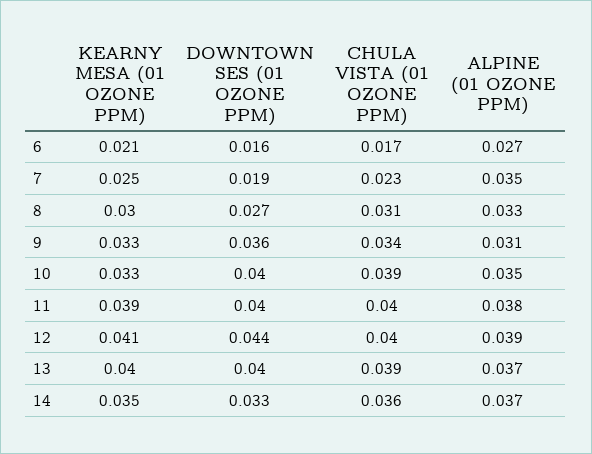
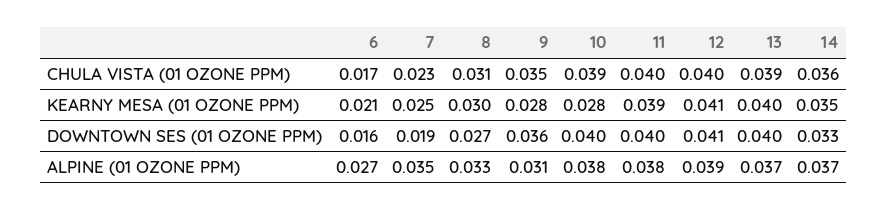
KEARNY MESA (01 OZONE PPM), 9: 0.033 -> 0.028
CHULA VISTA (01 OZONE PPM), 9: 0.034 -> 0.035
KEARNY MESA (01 OZONE PPM), 10: 0.033 -> 0.028
ALPINE (01 OZONE PPM), 10: 0.035 -> 0.038
DOWNTOWN SES (01 OZONE PPM), 12: 0.044 -> 0.041

